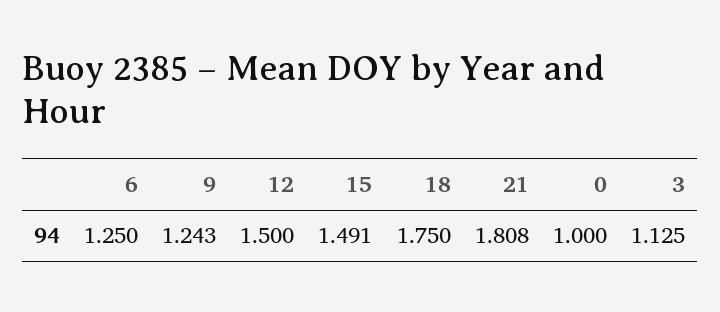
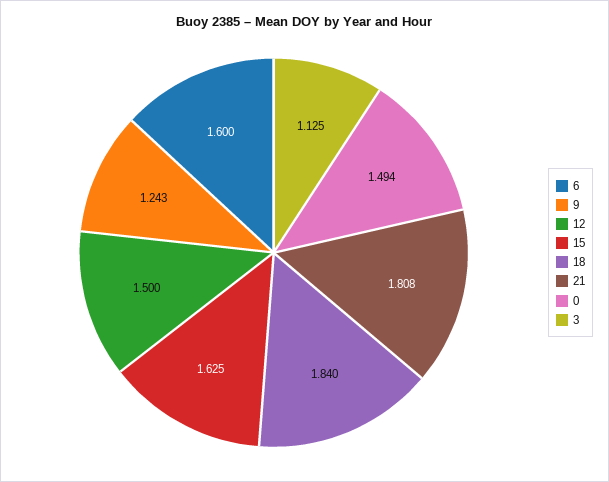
6: 1.25 -> 1.6
15: 1.491 -> 1.625
18: 1.75 -> 1.84
0: 1 -> 1.494

